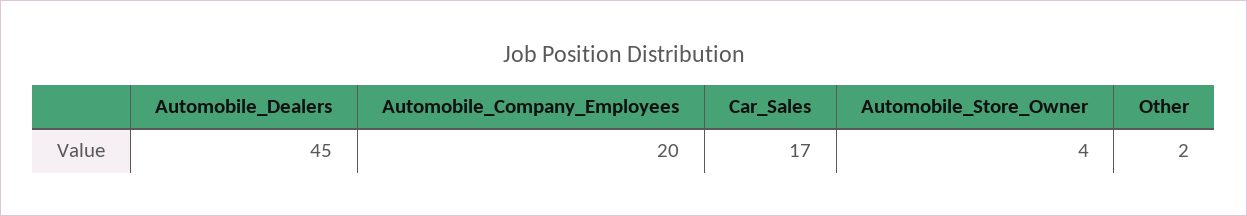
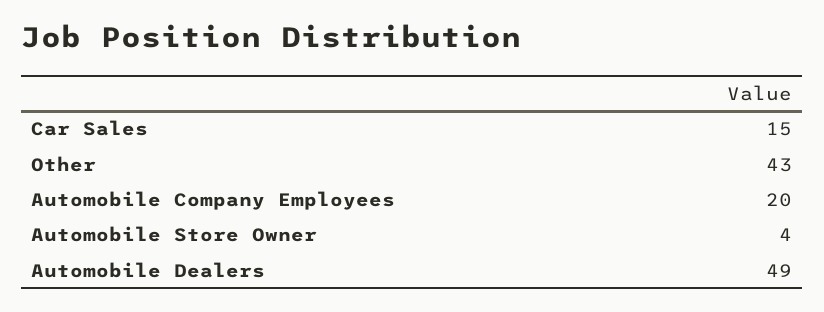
Automobile_Dealers: 45 -> 49
Car_Sales: 17 -> 15
Other: 2 -> 43

